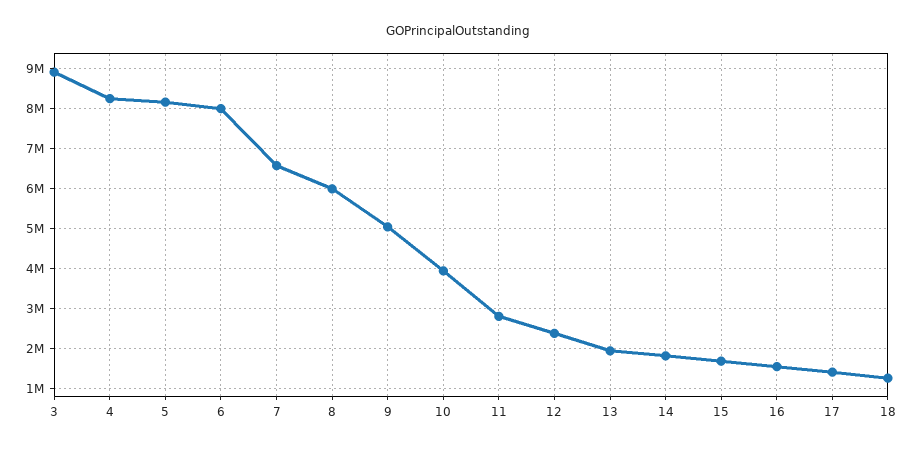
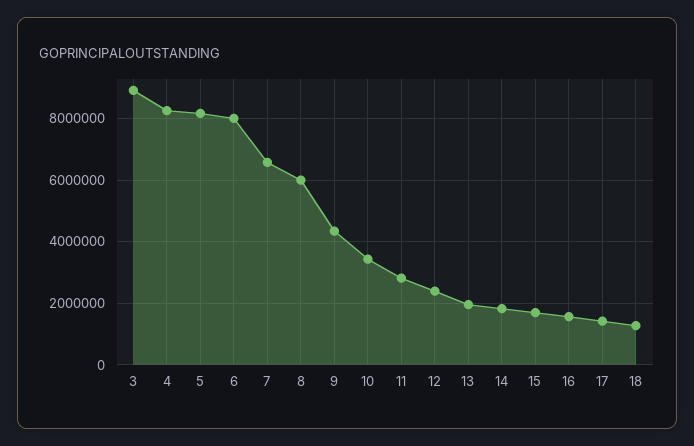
9: 5000000 -> 4400000
10: 4000000 -> 3400000

